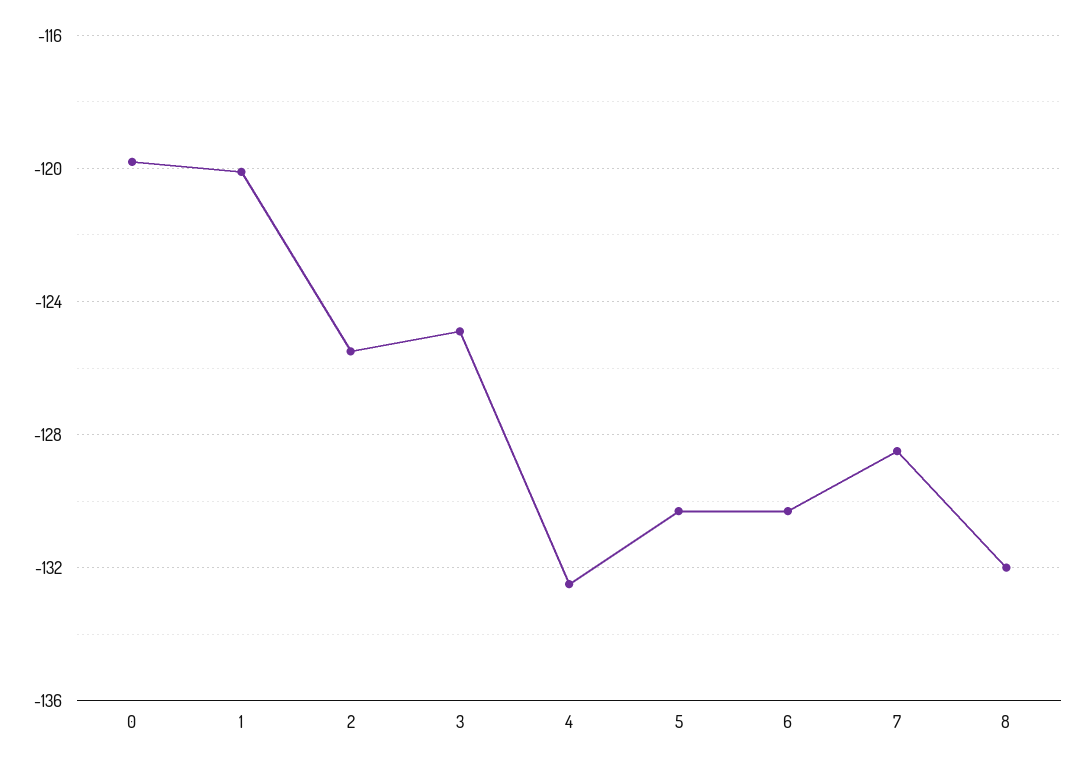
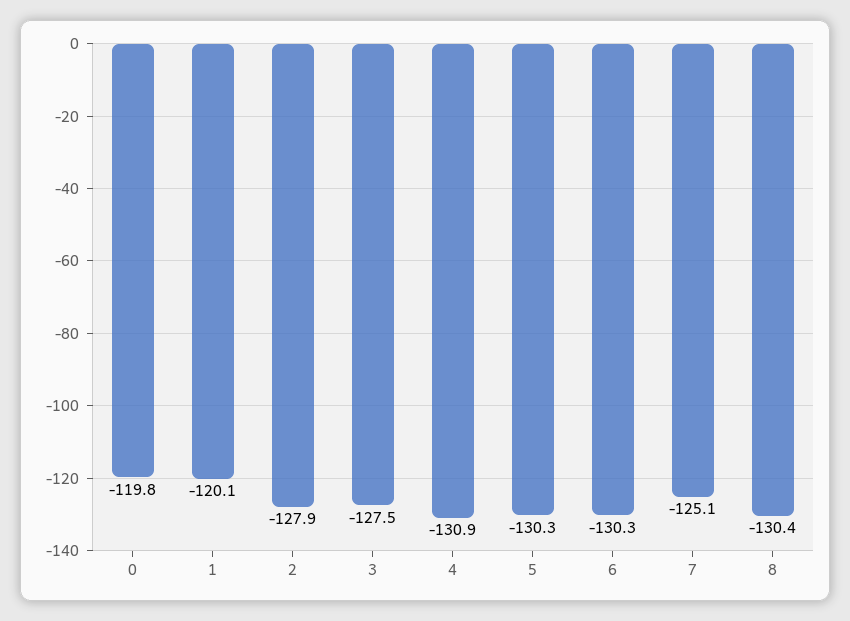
2: -125.5 -> -127.9
3: -125 -> -127.5
4: -132.5 -> -130.9
7: -128.5 -> -125.1
8: -132 -> -130.4

